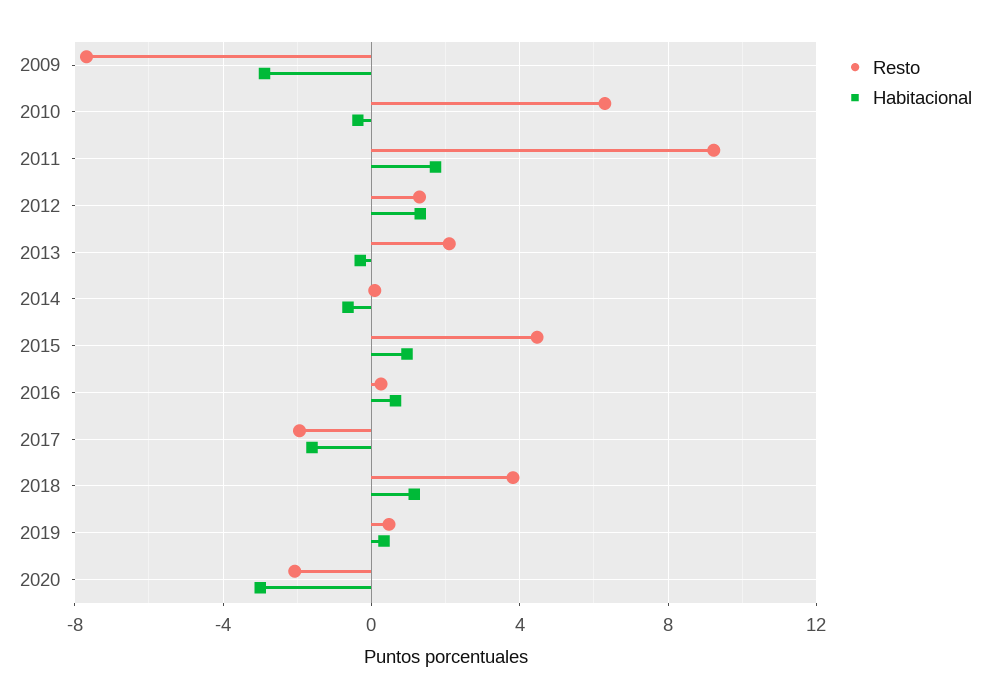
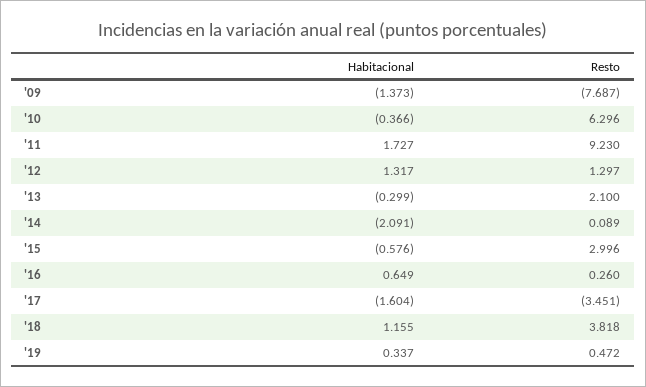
Habitacional, 2009: -3 -> -1.373
Habitacional, 2014: -0.5 -> -2.091
Resto, 2015: 4.5 -> 2.996
Habitacional, 2015: 1 -> -0.576
Resto, 2017: -2 -> -3.451
Resto, 2020: -2 -> none
Habitacional, 2020: -3 -> none

